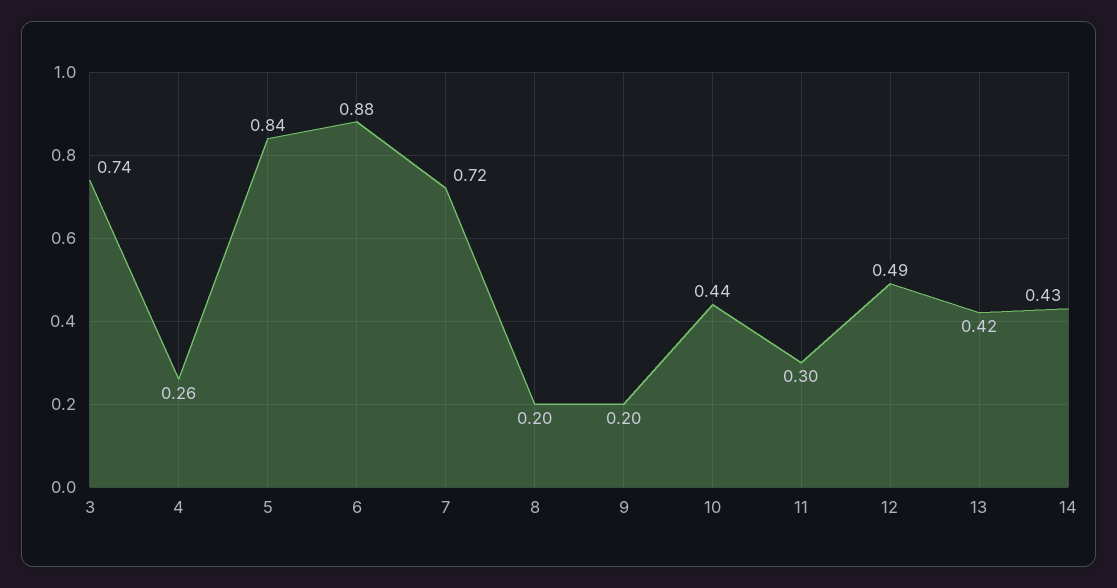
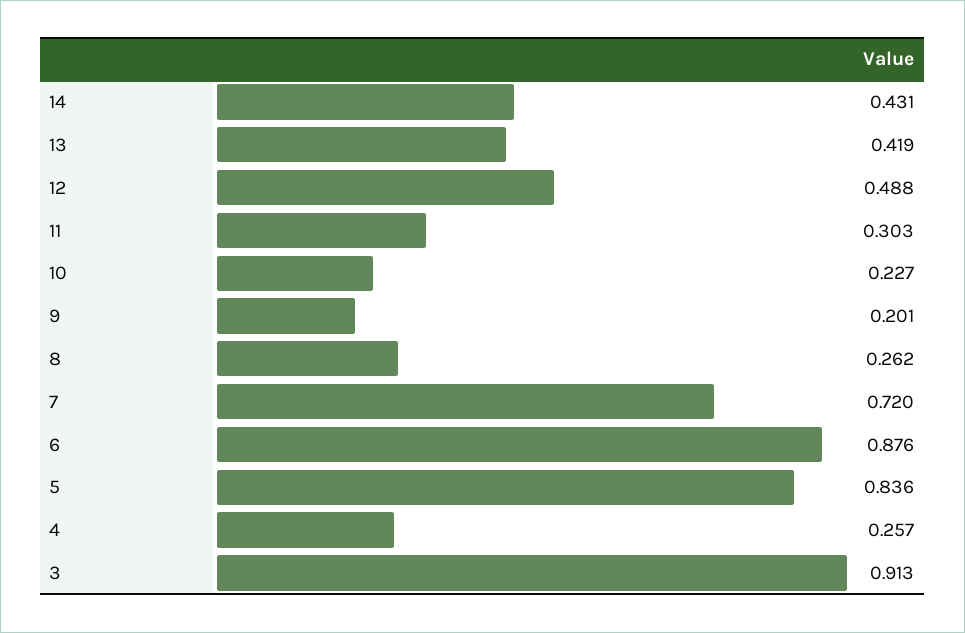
3: 0.74 -> 0.913
8: 0.2 -> 0.262
10: 0.44 -> 0.227

